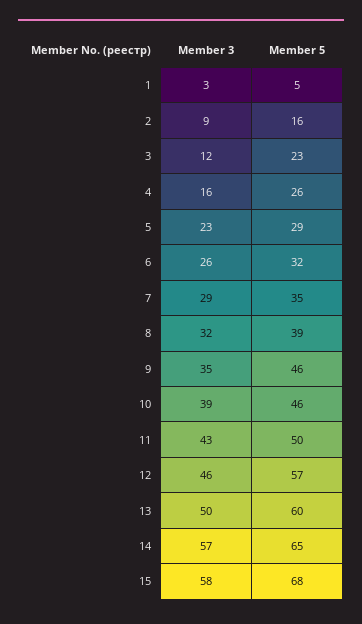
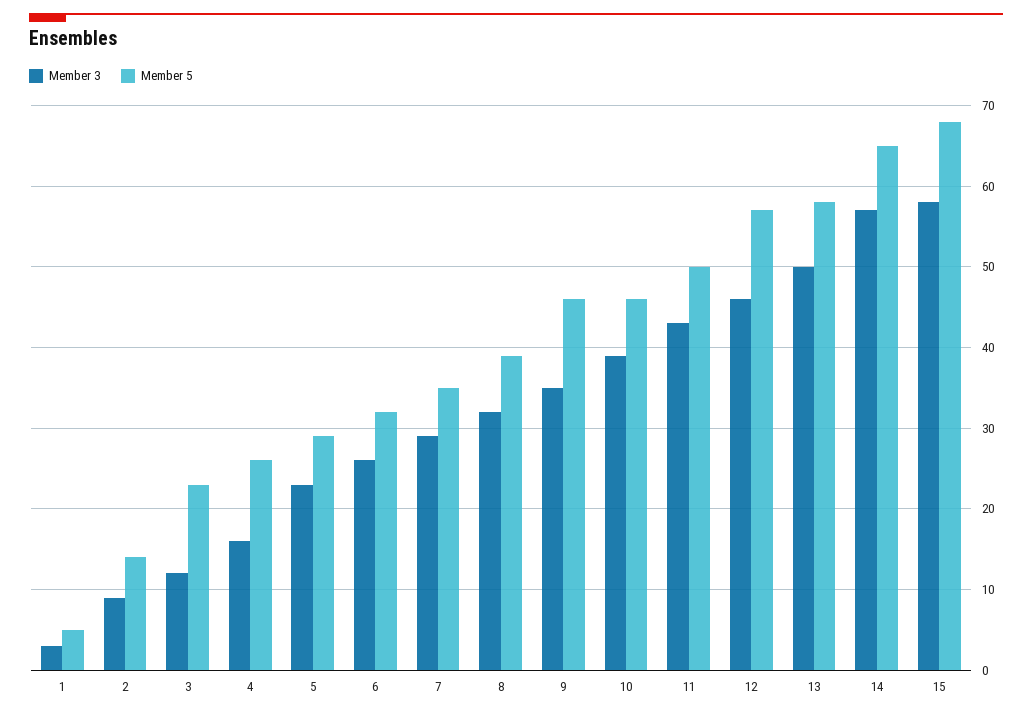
Member 5, 2: 16 -> 14
Member 5, 13: 60 -> 58

